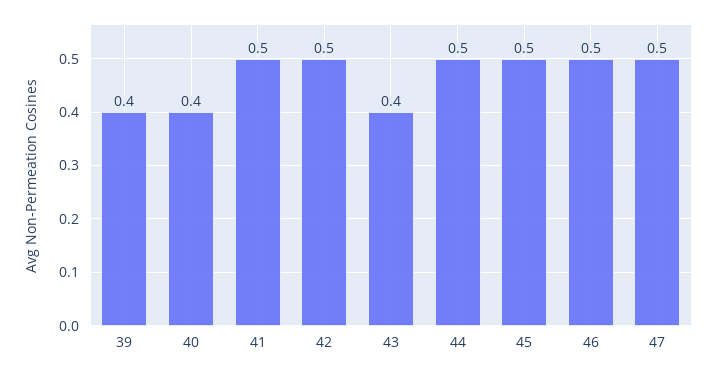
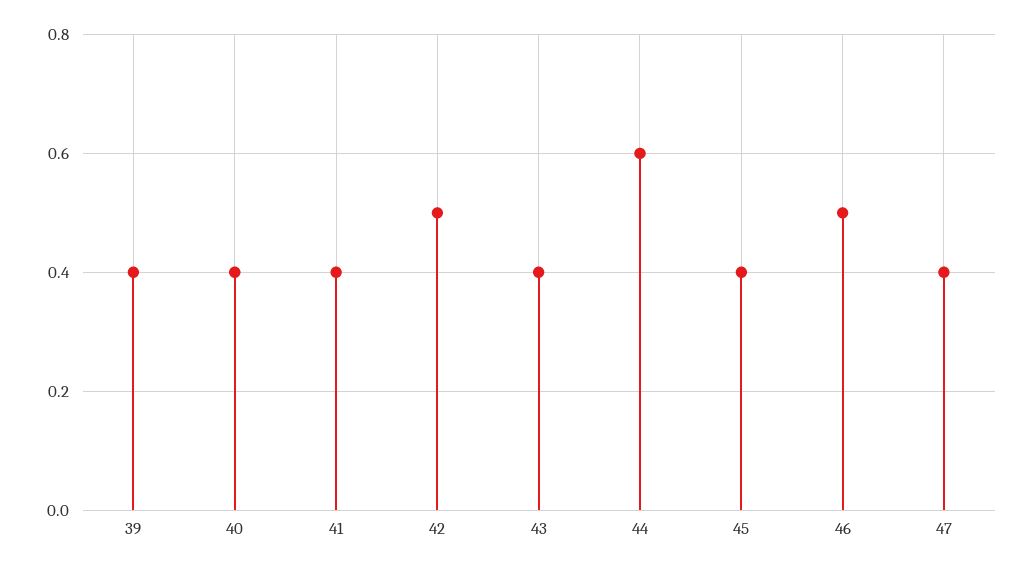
41: 0.5 -> 0.4
44: 0.5 -> 0.6
45: 0.5 -> 0.4
47: 0.5 -> 0.4

